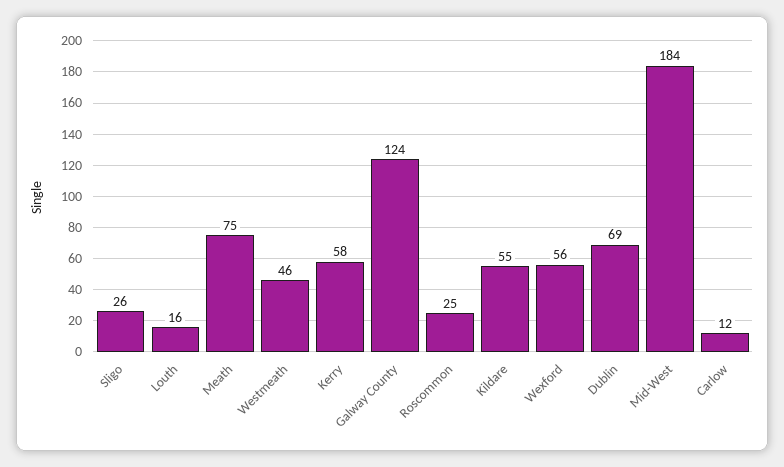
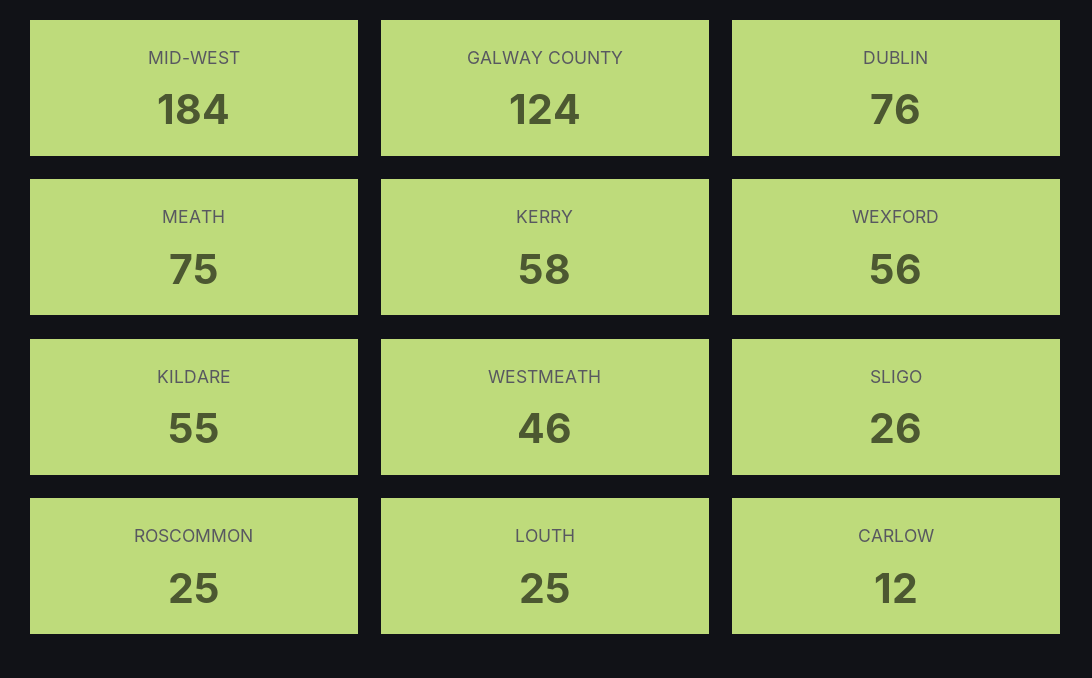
Louth: 16 -> 25
Dublin: 69 -> 76

